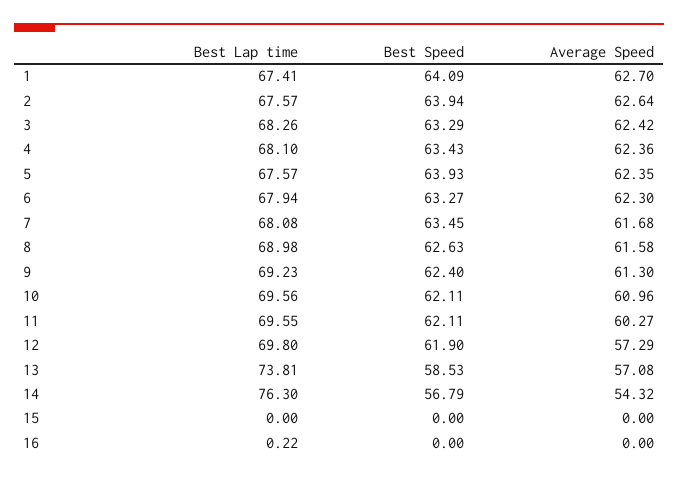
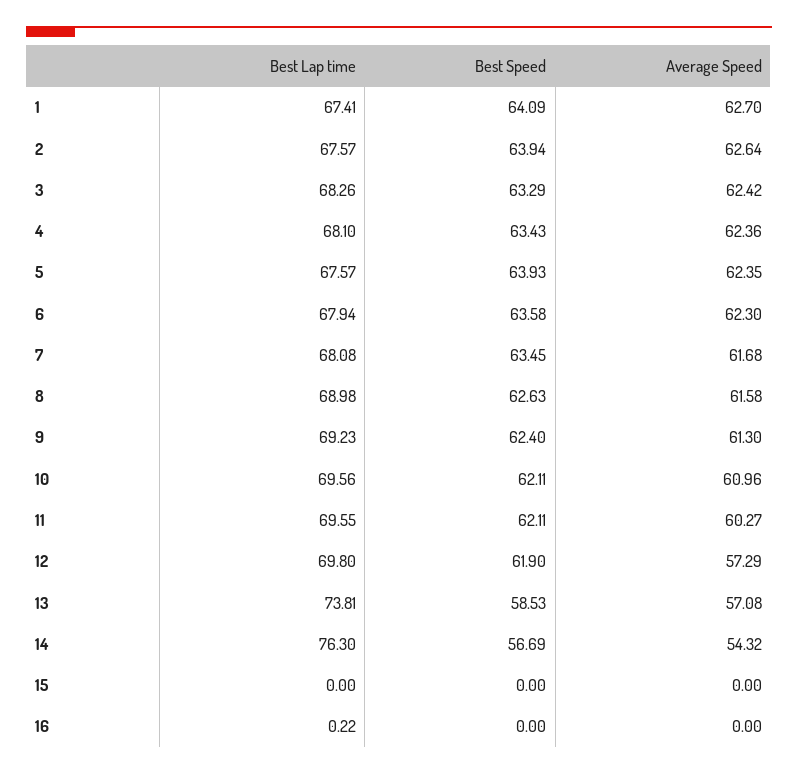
Best Speed, 6: 63.27 -> 63.58
Best Speed, 14: 56.79 -> 56.69

